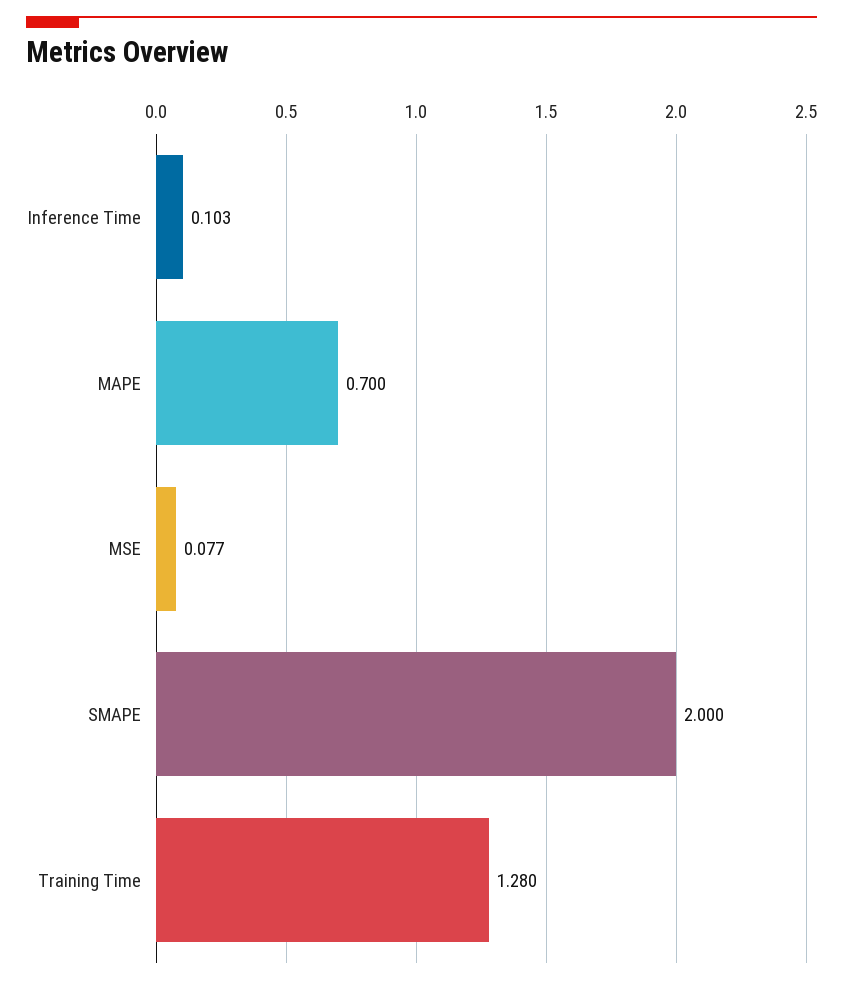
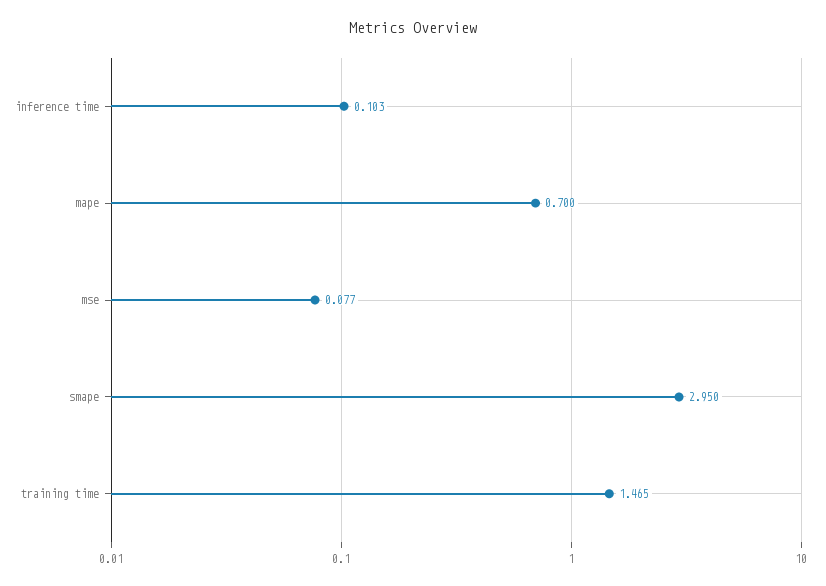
SMAPE: 2 -> 2.95
Training Time: 1.28 -> 1.465

